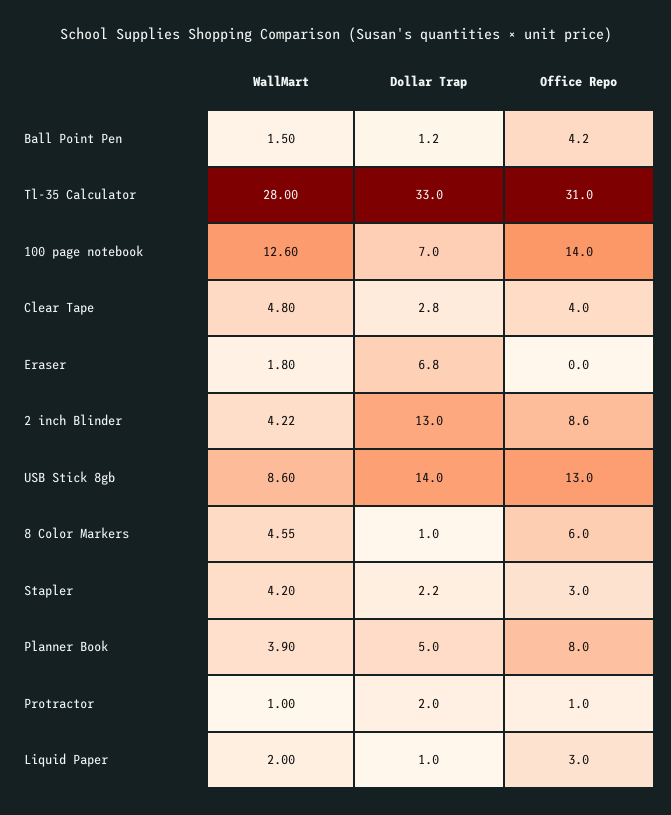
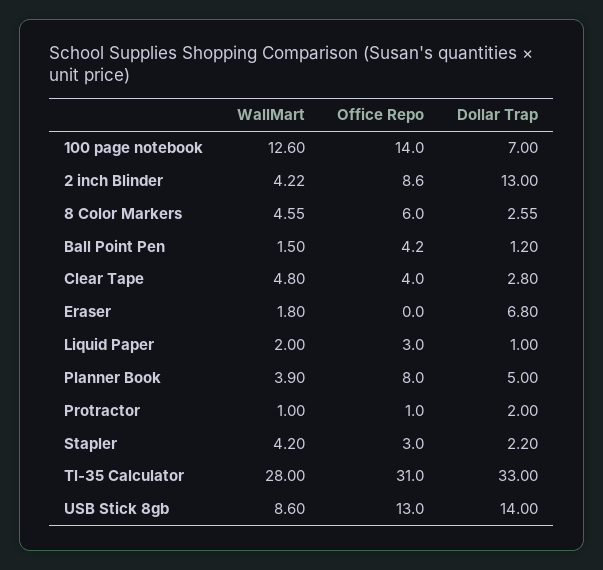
Dollar Trap, 8 Color Markers: 1 -> 2.55

